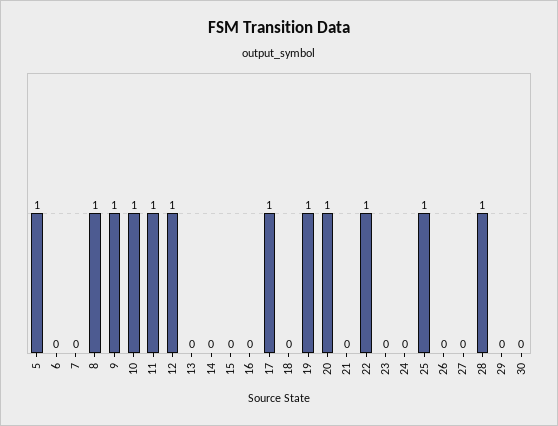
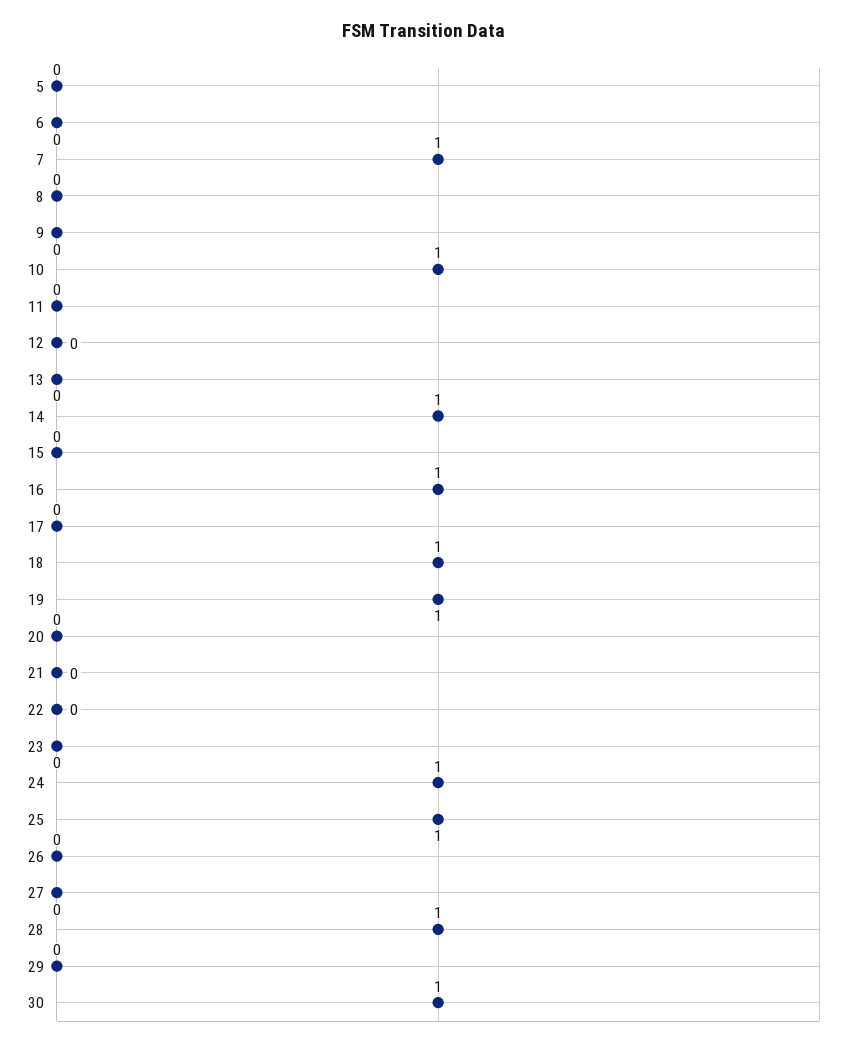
5: 1 -> 0
7: 0 -> 1
8: 1 -> 0
9: 1 -> 0
11: 1 -> 0
12: 1 -> 0
14: 0 -> 1
16: 0 -> 1
17: 1 -> 0
18: 0 -> 1
20: 1 -> 0
22: 1 -> 0
24: 0 -> 1
30: 0 -> 1

